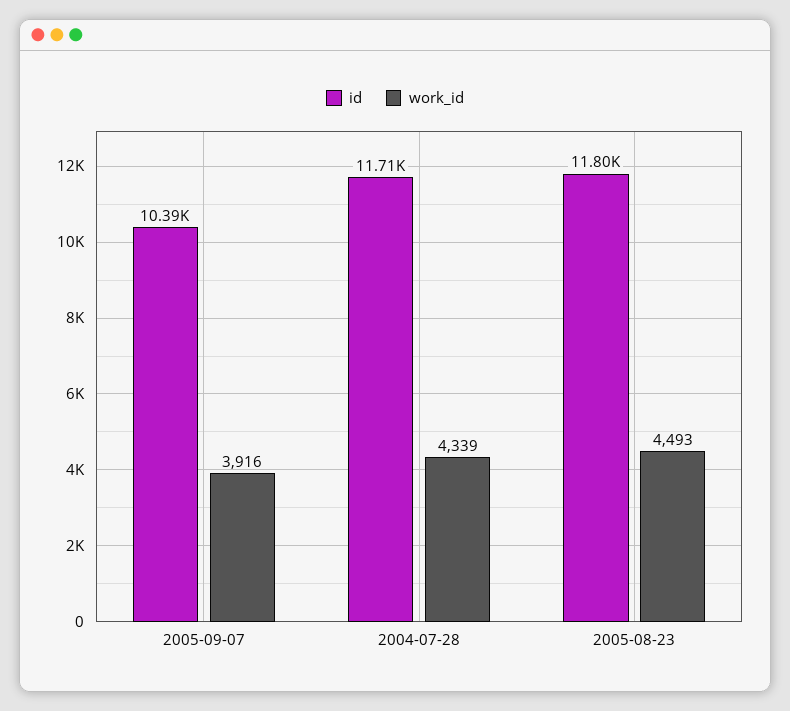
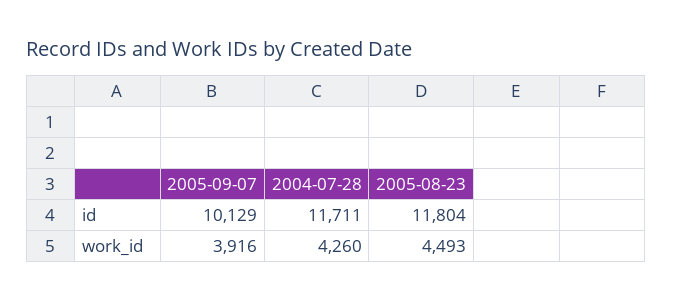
id, 2005-09-07: 10390 -> 10129
work_id, 2004-07-28: 4339 -> 4260

